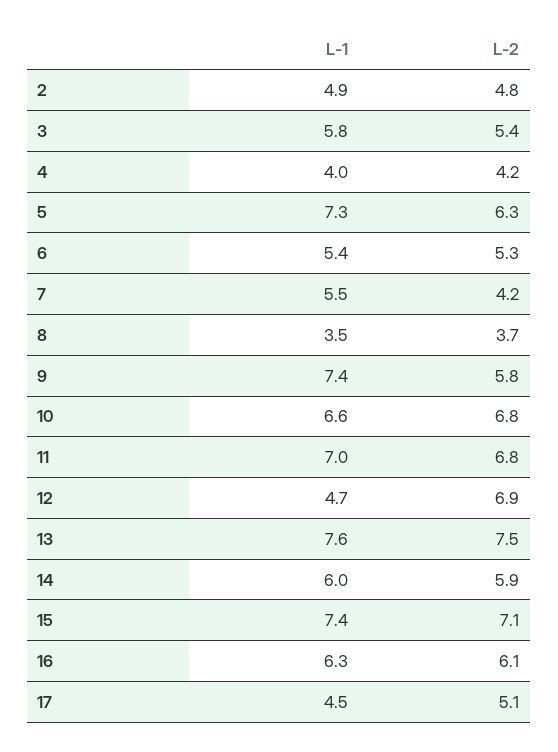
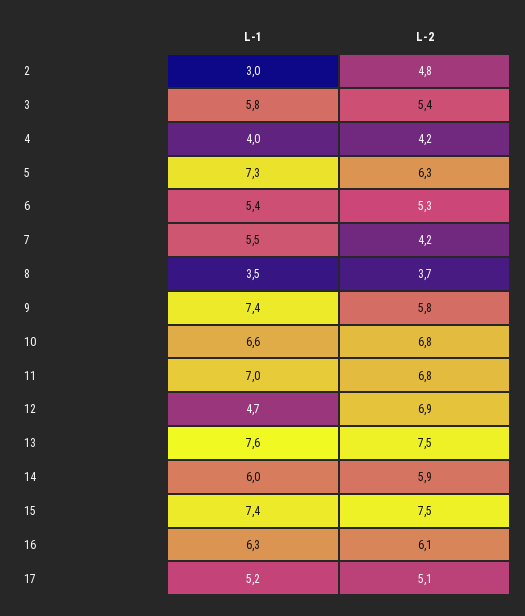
L-1, 2: 4.9 -> 3
L-2, 15: 7.1 -> 7.5
L-1, 17: 4.5 -> 5.2

